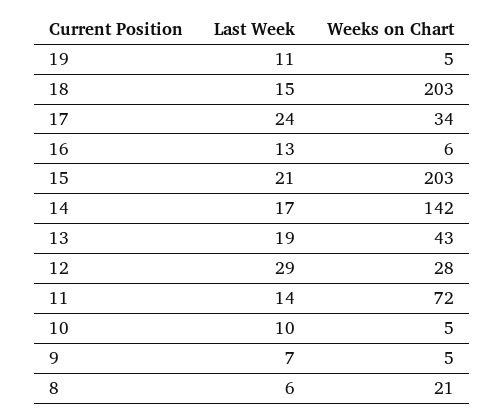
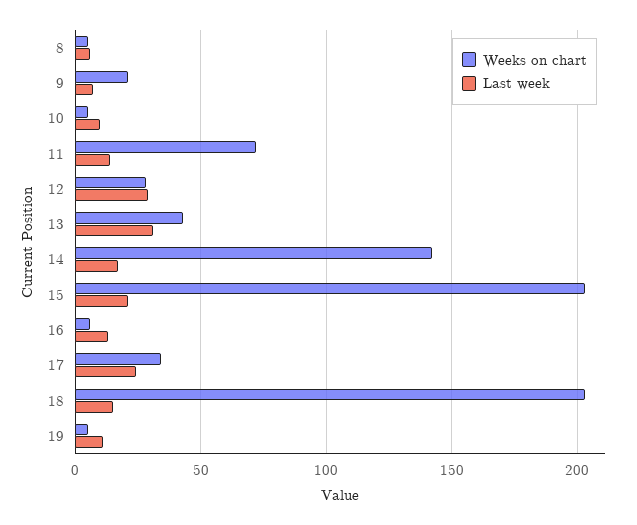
Last Week, 13: 19 -> 30
Weeks on Chart, 9: 5 -> 20
Weeks on Chart, 8: 21 -> 5

